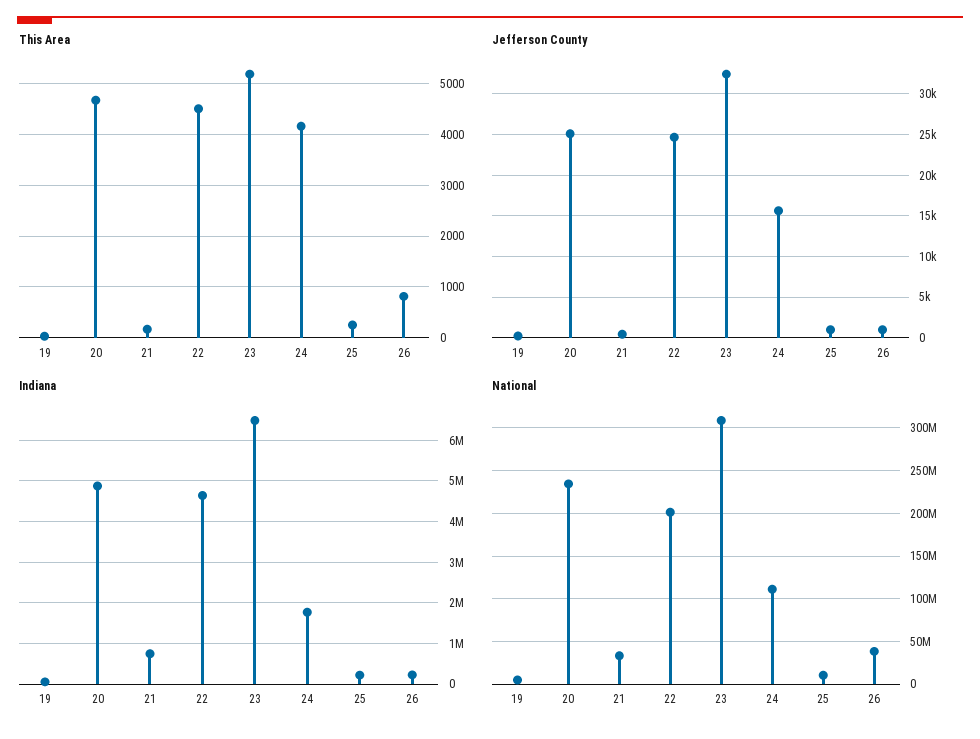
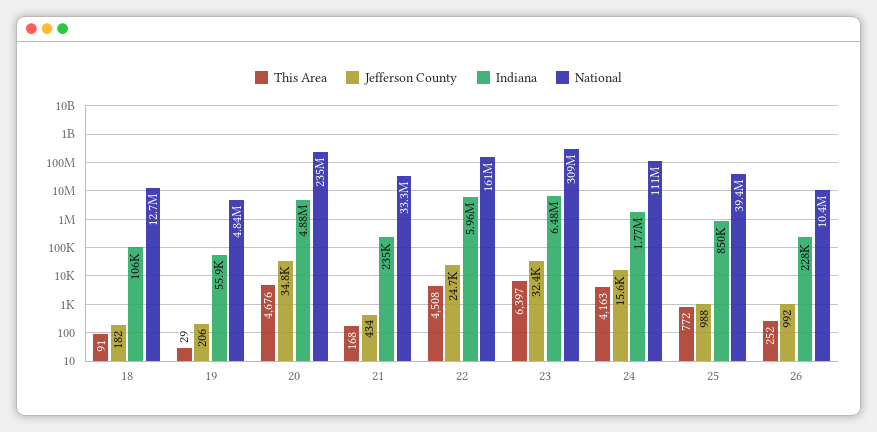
This Area, 23: 5200 -> 6397
This Area, 25: 200 -> 772
This Area, 26: 800 -> 252
Jefferson County, 20: 25000 -> 34800
Indiana, 21: 800000 -> 235000
Indiana, 22: 4600000 -> 5960000
Indiana, 25: 200000 -> 850000
National, 22: 200000000 -> 161000000
National, 25: 10000000 -> 39400000
National, 26: 40000000 -> 10400000
This Area, 18: none -> 91
Jefferson County, 18: none -> 182
Indiana, 18: none -> 106000
National, 18: none -> 12700000

